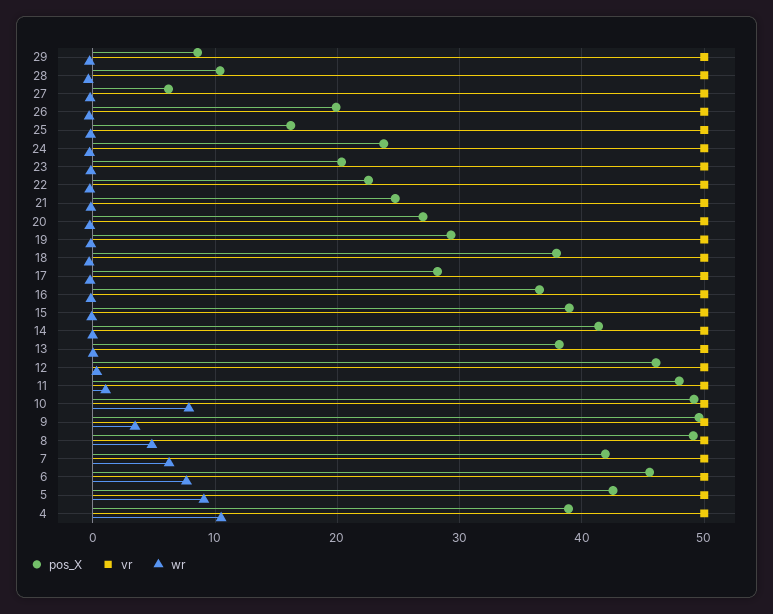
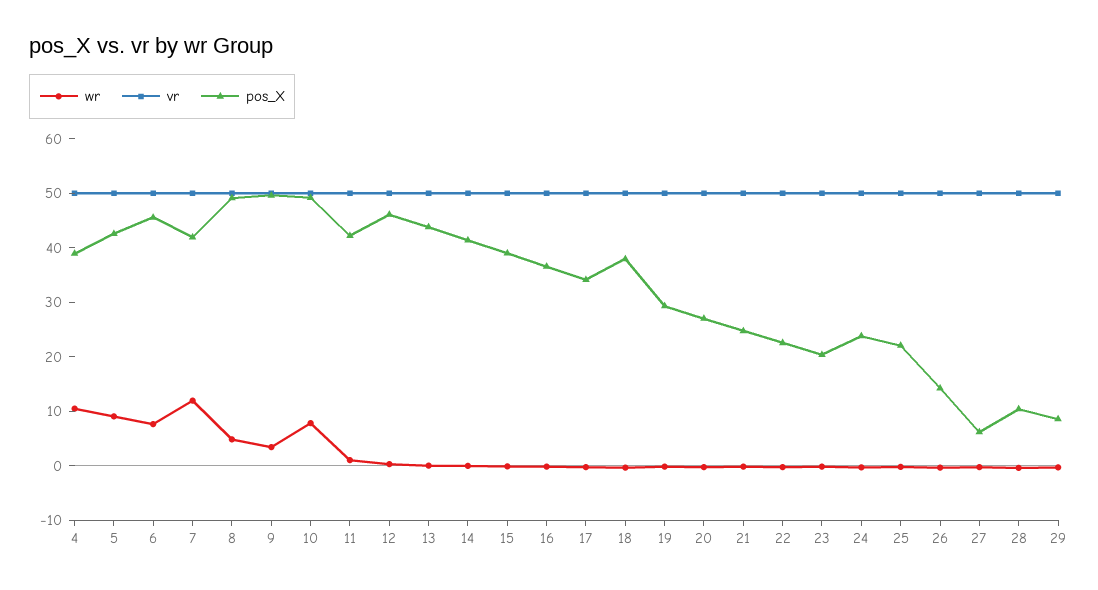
pos_X, 26: 20 -> 14
pos_X, 25: 16 -> 22
pos_X, 17: 28 -> 34
pos_X, 13: 38 -> 44
pos_X, 11: 48 -> 42
wr, 7: 6 -> 12

